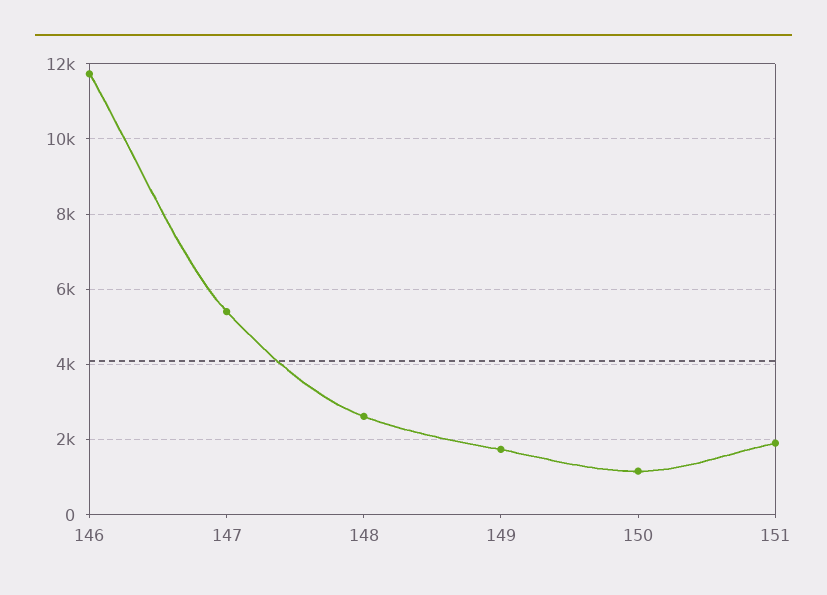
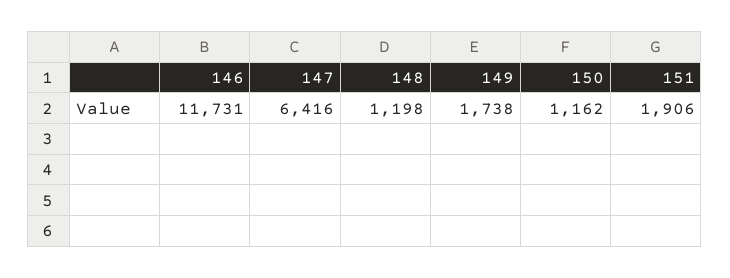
147: 5400 -> 6416
148: 2600 -> 1198

